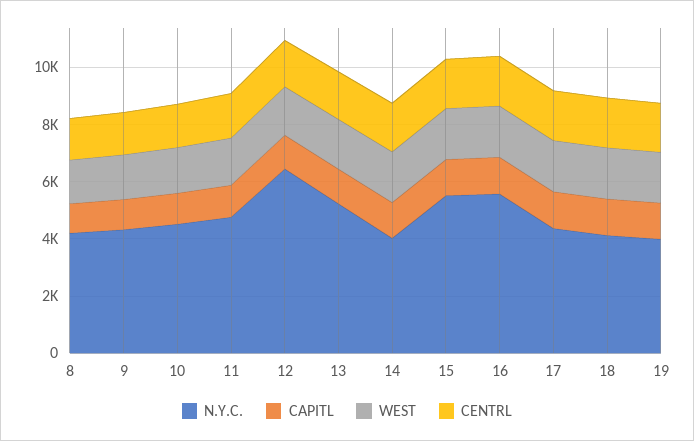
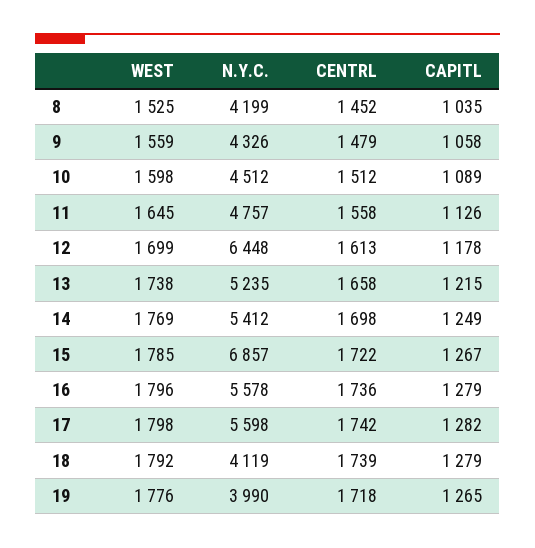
N.Y.C., 14: 4000 -> 5412
N.Y.C., 15: 5500 -> 6857
N.Y.C., 17: 4500 -> 5598

